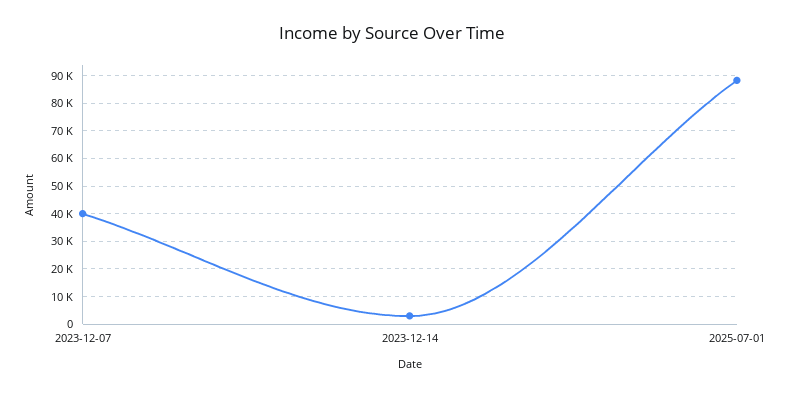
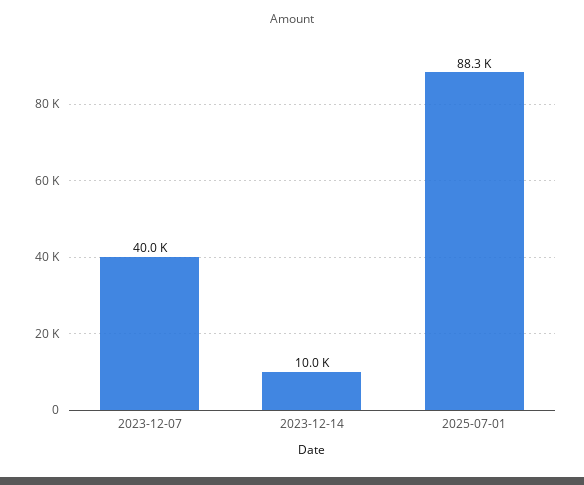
2023-12-14: 2500 -> 10000

